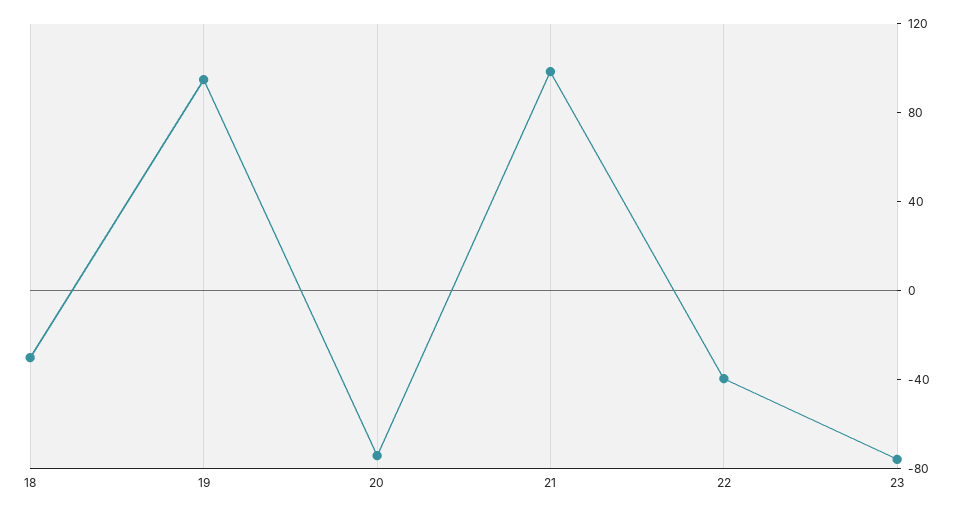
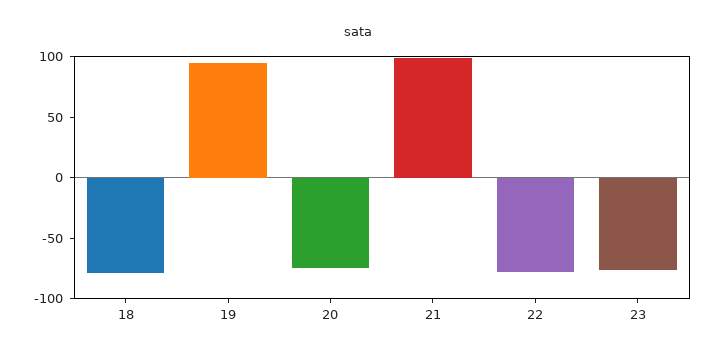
18: -30 -> -80
22: -40 -> -80

